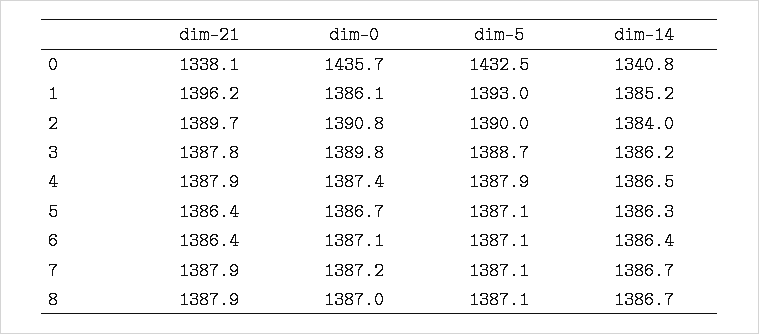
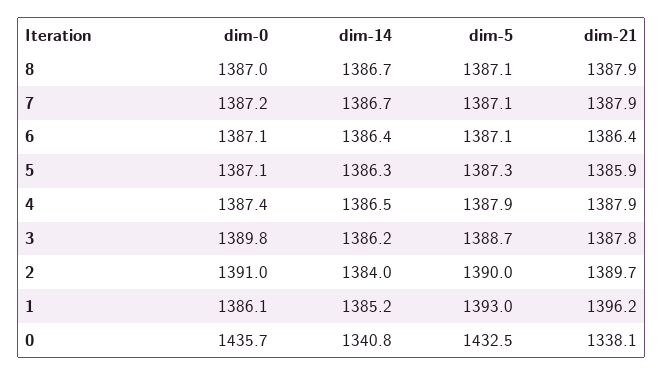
dim-0, 2: 1390.8 -> 1391
dim-21, 5: 1386.4 -> 1385.9
dim-0, 5: 1386.7 -> 1387.1
dim-5, 5: 1387.1 -> 1387.3

